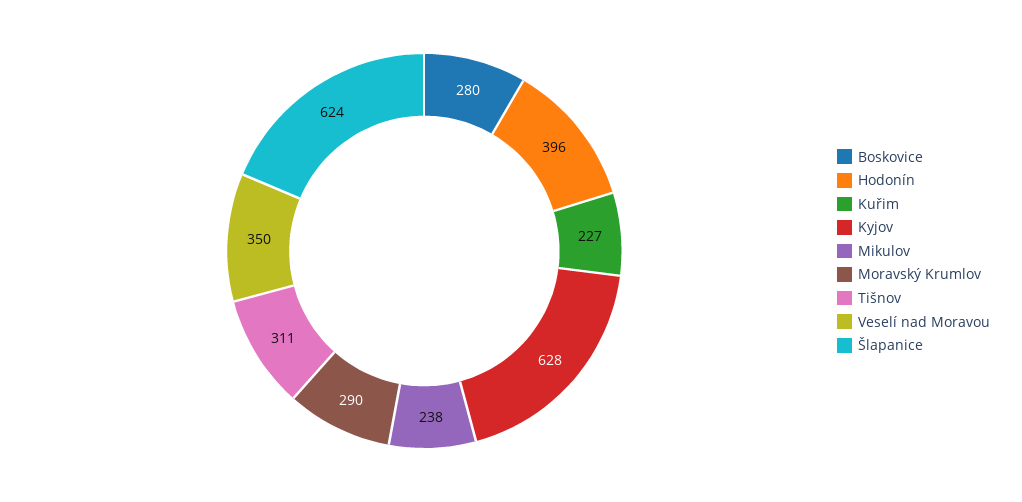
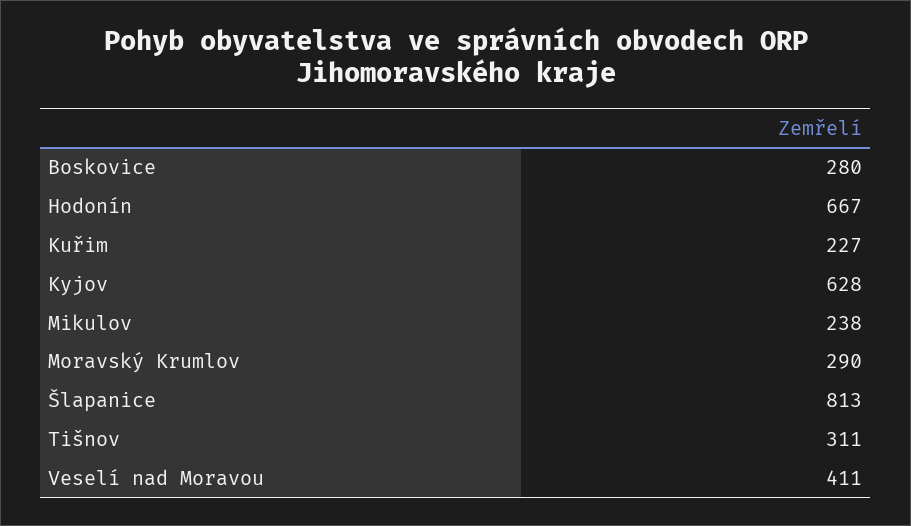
Hodonín: 396 -> 667
Veselí nad Moravou: 350 -> 411
Šlapanice: 624 -> 813

